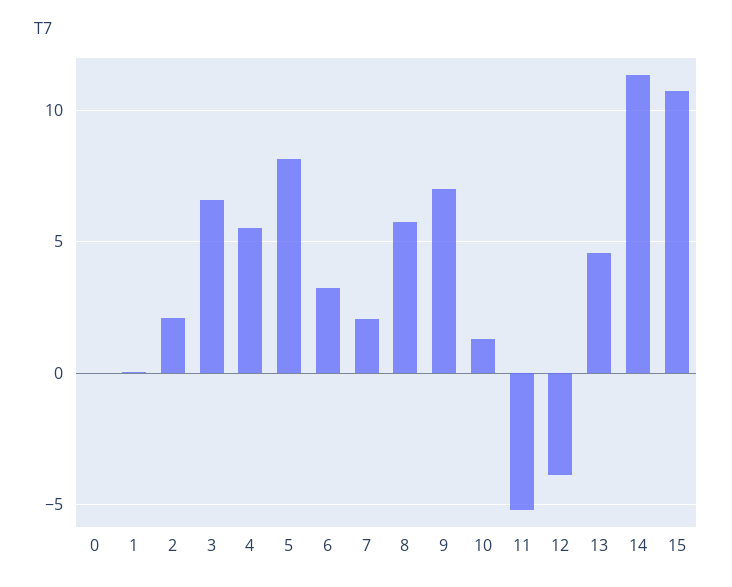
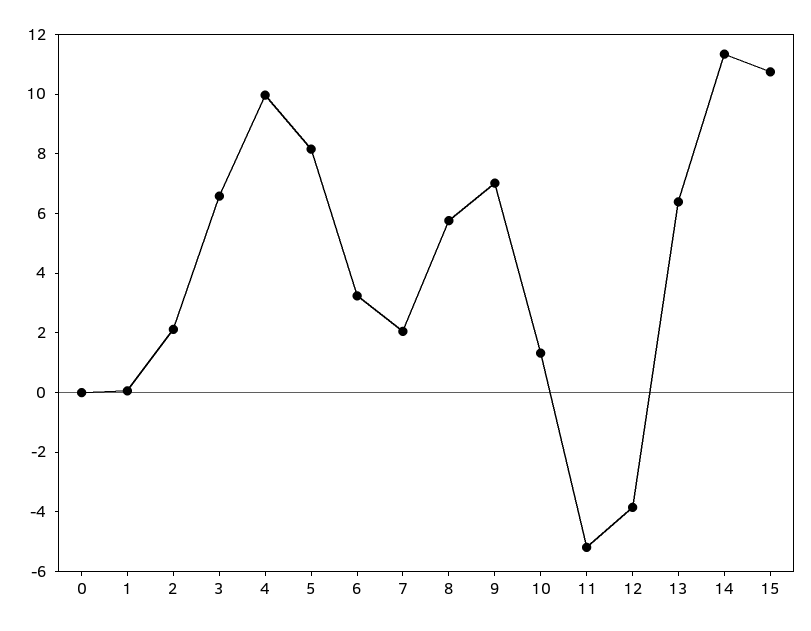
4: 5.5 -> 10
13: 4.5 -> 6.5

